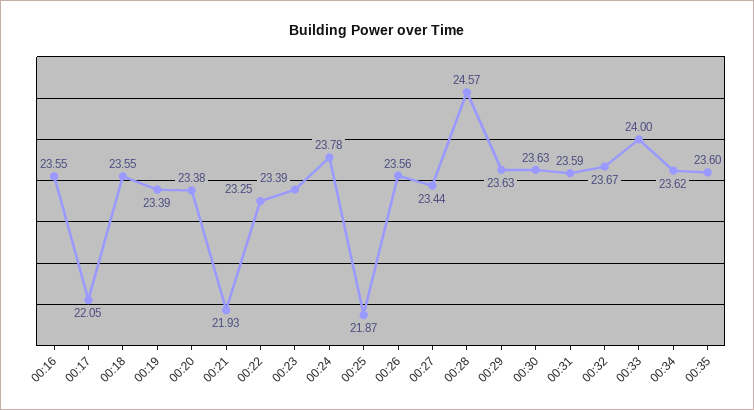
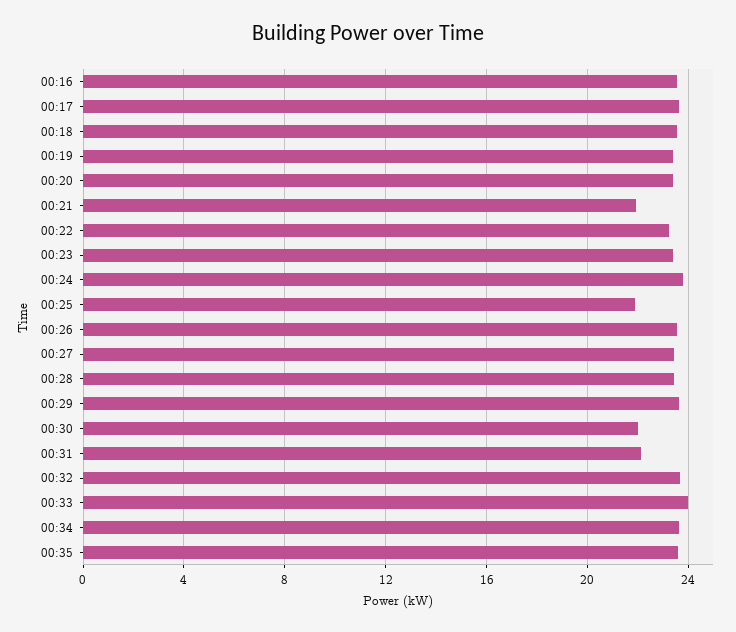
00:17: 22.05 -> 23.5
00:28: 24.57 -> 23.5
00:30: 23.63 -> 22
00:31: 23.59 -> 22

